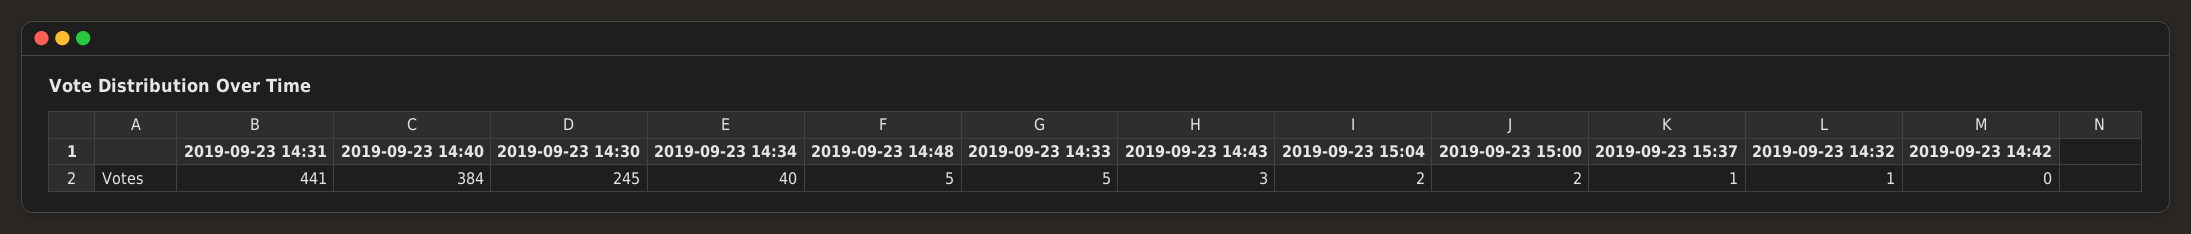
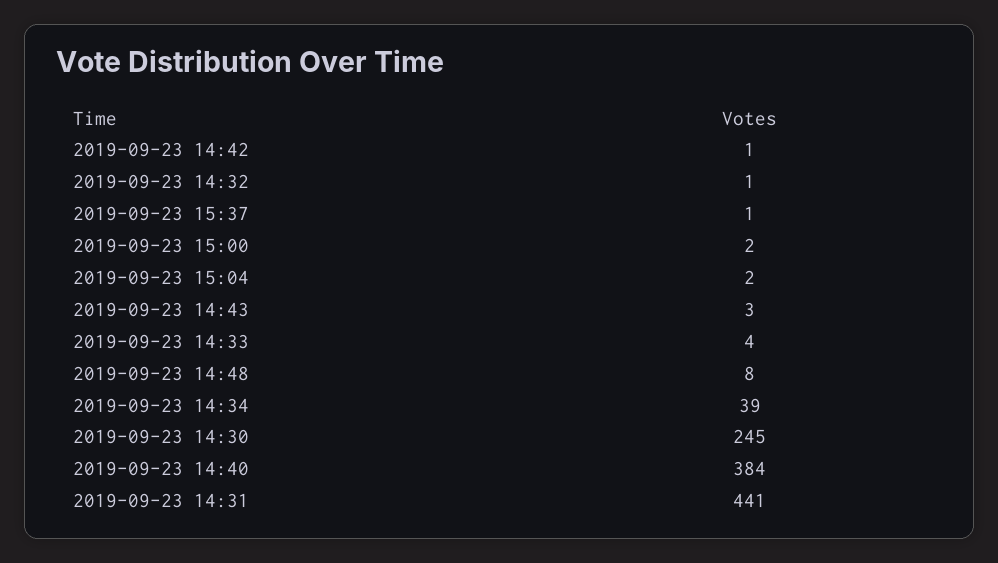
2019-09-23 14:34: 40 -> 39
2019-09-23 14:48: 5 -> 8
2019-09-23 14:33: 5 -> 4
2019-09-23 14:42: 0 -> 1

